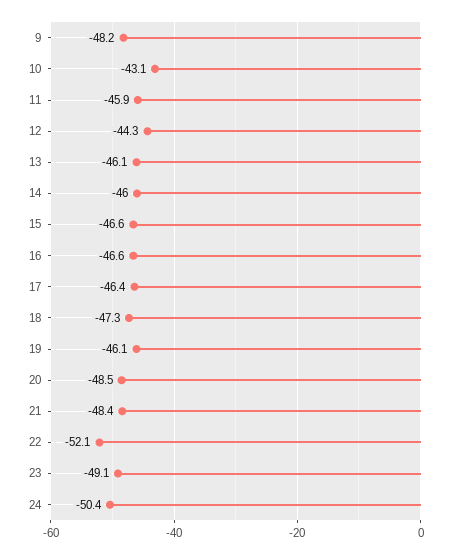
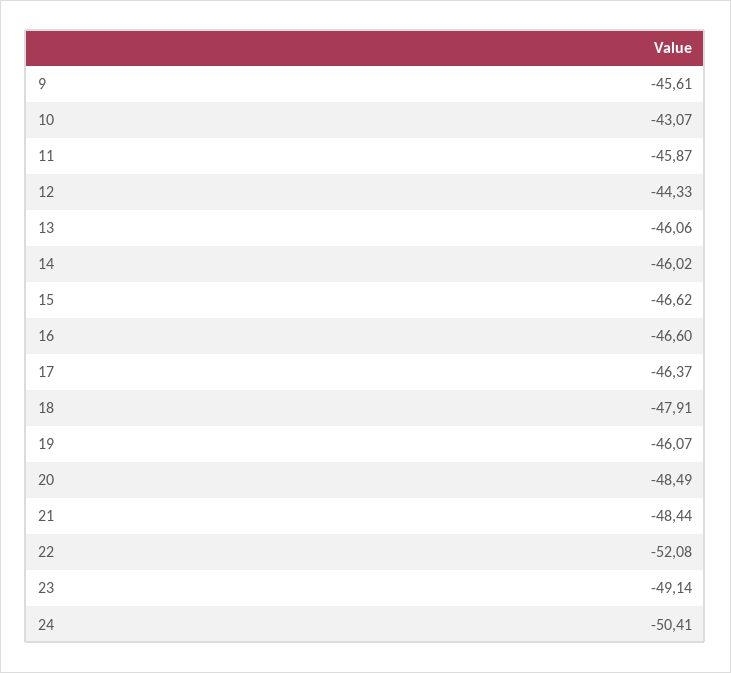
9: -48.2 -> -45.61
18: -47.3 -> -47.91

